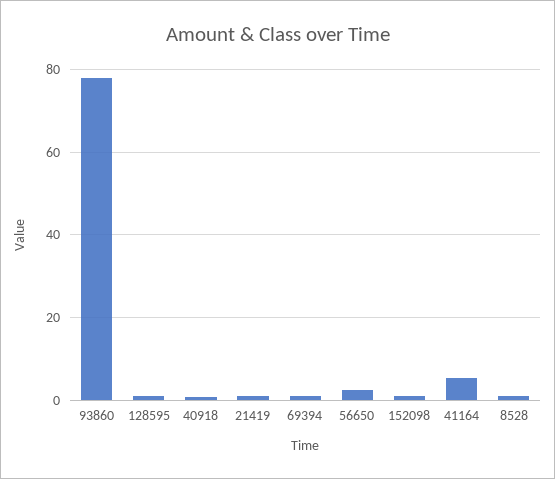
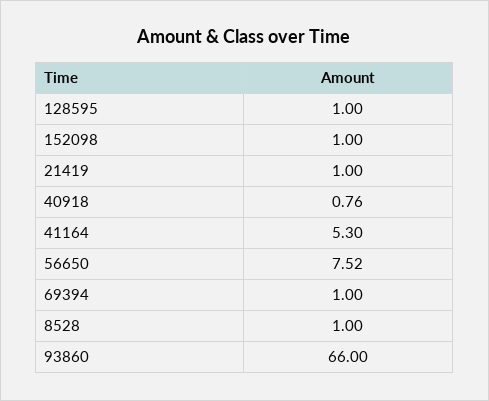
93860: 78 -> 66
56650: 2 -> 7.52

